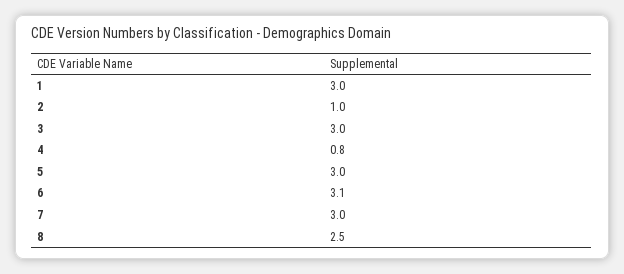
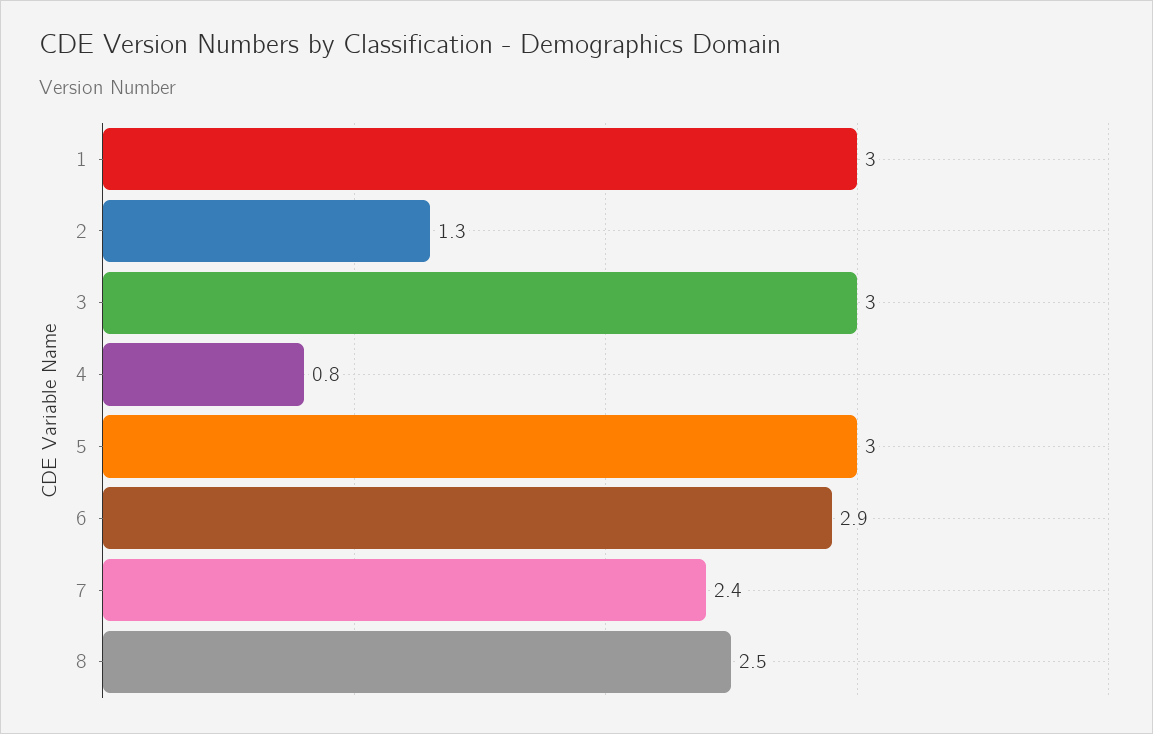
2: 1 -> 1.3
6: 3.1 -> 2.9
7: 3 -> 2.4

